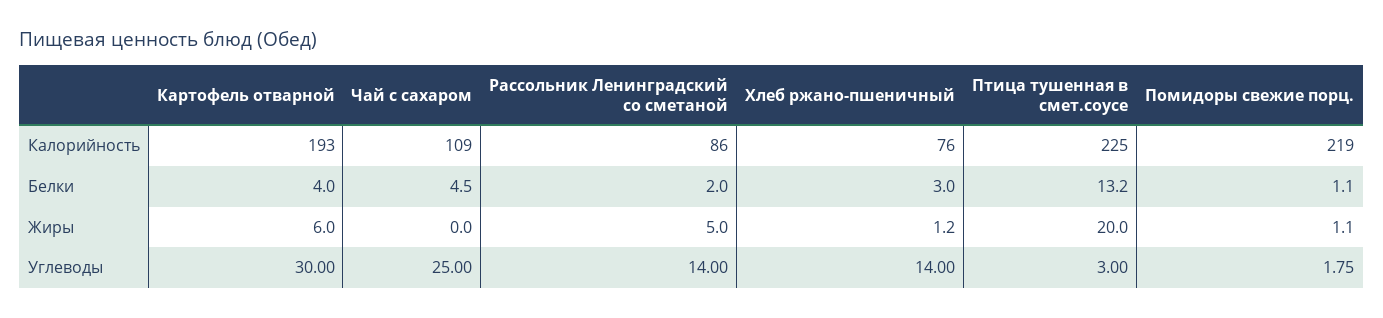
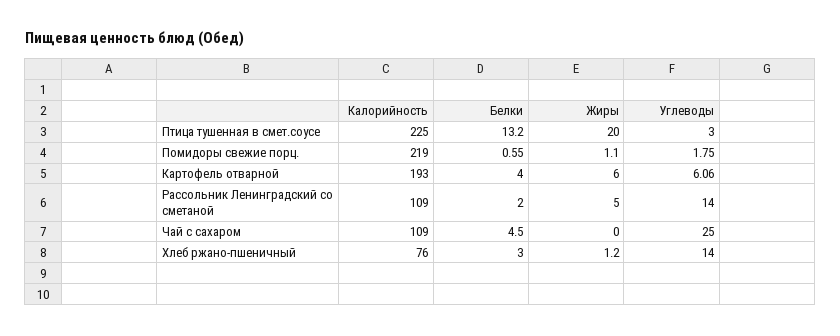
Рассольник Ленинградский со сметаной, Калорийность: 86 -> 109
Помидоры свежие порц., Белки: 1.1 -> 0.55
Картофель отварной, Углеводы: 30 -> 6.06

